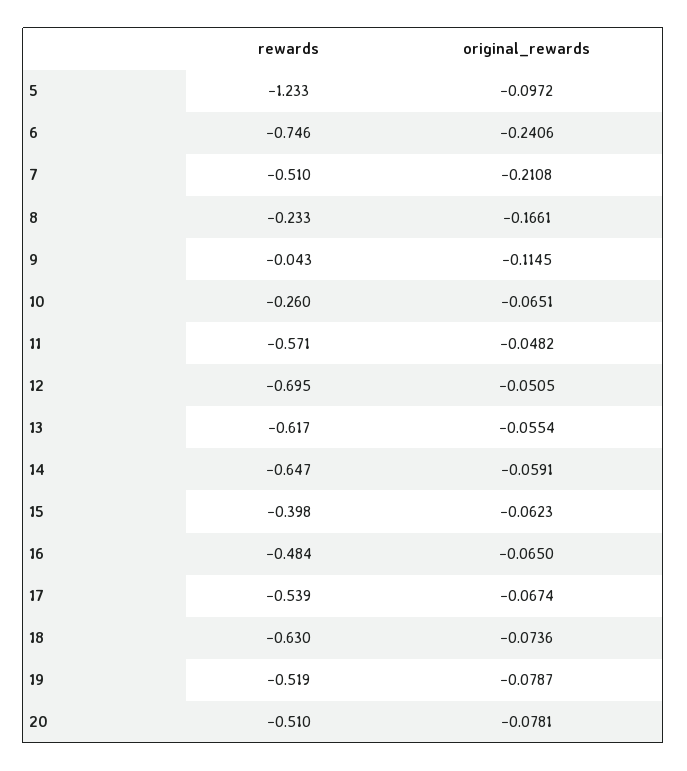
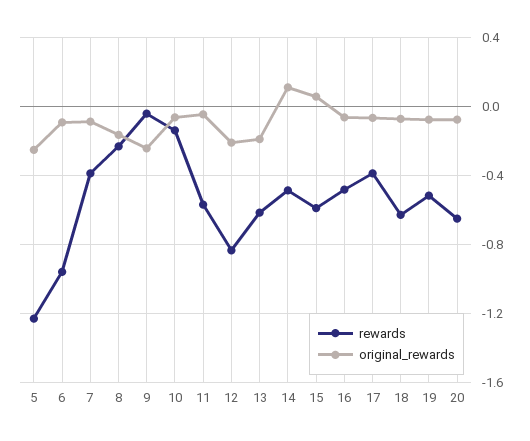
original_rewards, 5: -0.0972 -> -0.25
rewards, 6: -0.746 -> -0.95
original_rewards, 6: -0.2406 -> -0.1
rewards, 7: -0.51 -> -0.4
original_rewards, 7: -0.2108 -> -0.1
original_rewards, 9: -0.1145 -> -0.25
rewards, 10: -0.26 -> -0.15
rewards, 12: -0.695 -> -0.85
original_rewards, 12: -0.0505 -> -0.2
original_rewards, 13: -0.0554 -> -0.2
rewards, 14: -0.647 -> -0.5
original_rewards, 14: -0.0591 -> 0.1
rewards, 15: -0.398 -> -0.6
original_rewards, 15: -0.0623 -> 0.05
rewards, 17: -0.539 -> -0.4
rewards, 20: -0.51 -> -0.65

